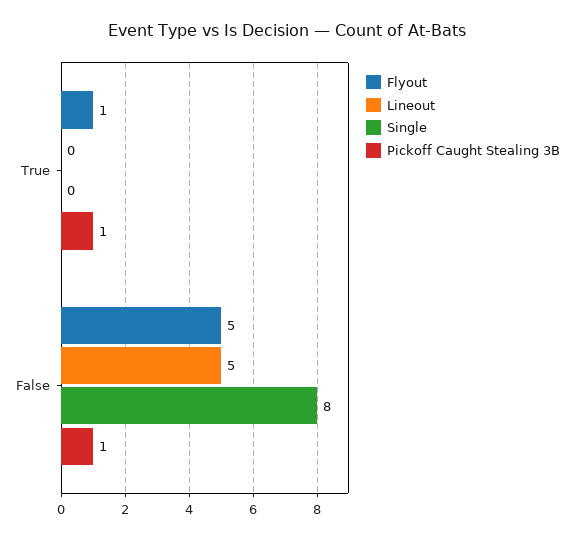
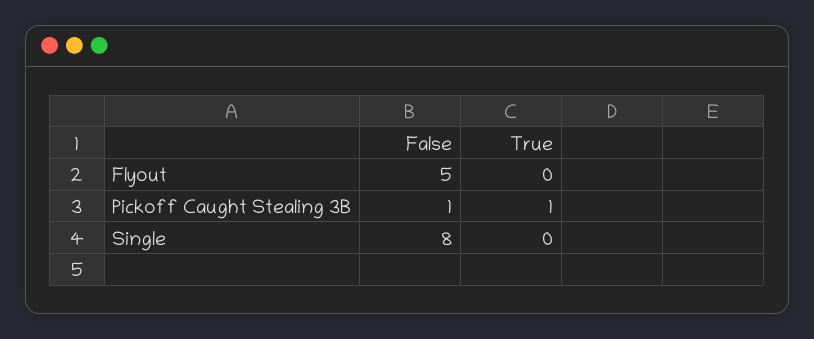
Flyout, True: 1 -> 0
Lineout, True: 0 -> none
Lineout, False: 5 -> none

